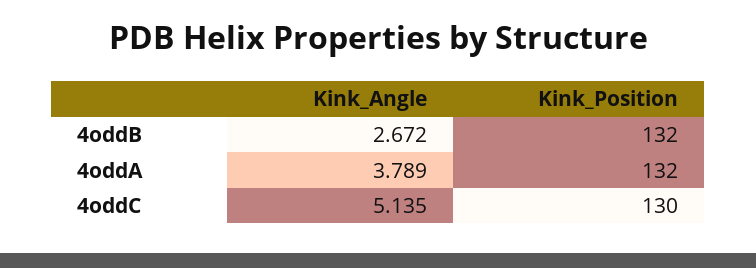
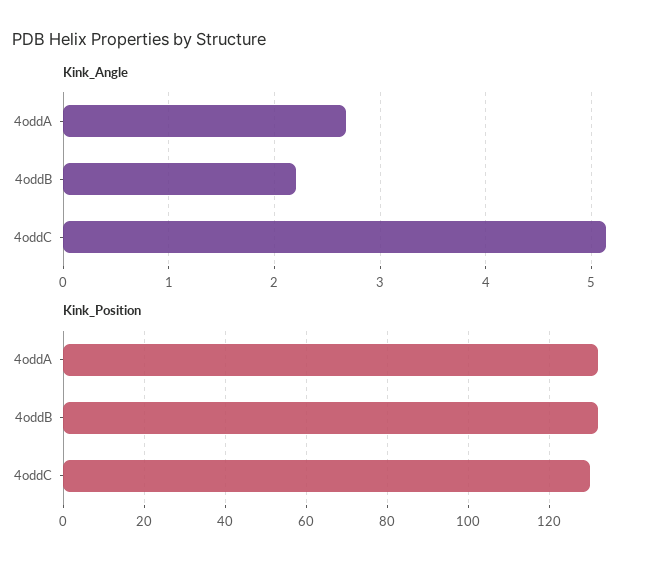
Kink_Angle, 4oddB: 2.672 -> 2.2
Kink_Angle, 4oddA: 3.789 -> 2.7

